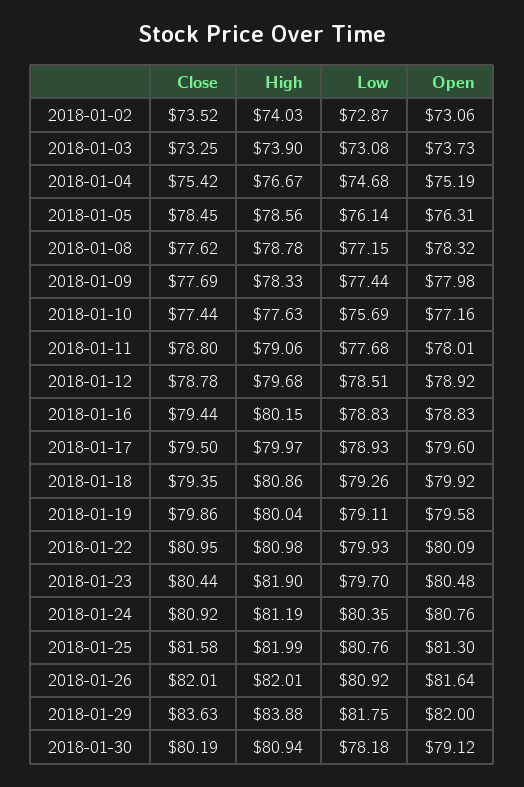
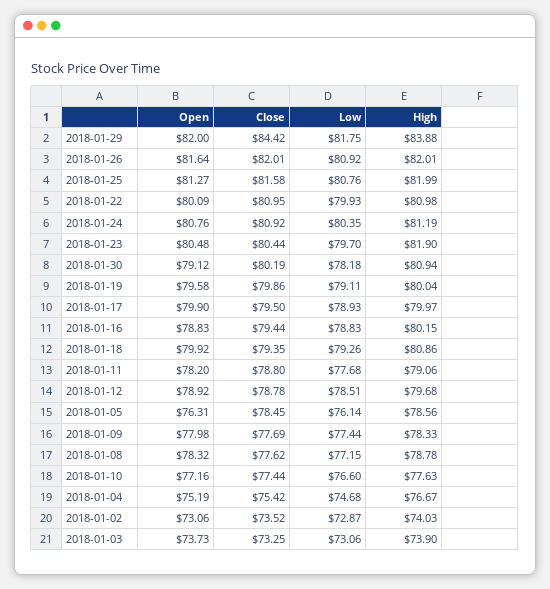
Low, 2018-01-03: 73.08 -> 73.06
Low, 2018-01-10: 75.69 -> 76.6
Open, 2018-01-11: 78.01 -> 78.2
Open, 2018-01-17: 79.6 -> 79.9
Open, 2018-01-25: 81.3 -> 81.27
Close, 2018-01-29: 83.63 -> 84.42

